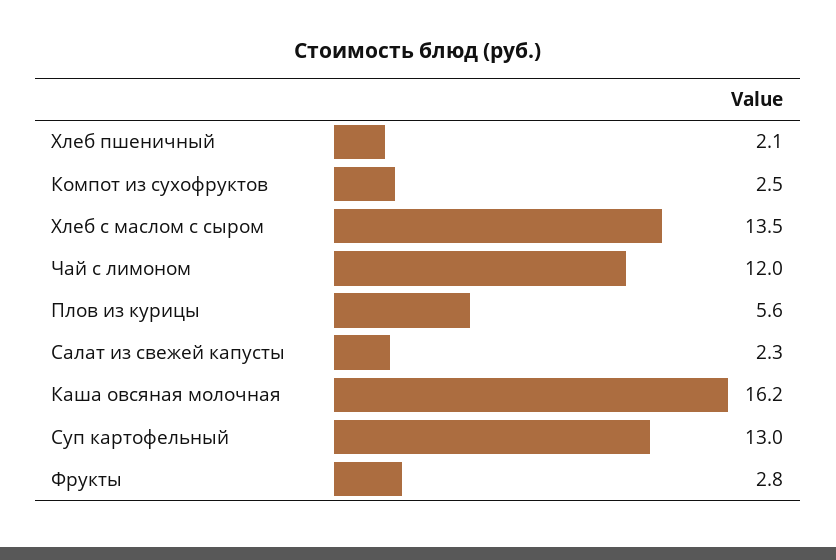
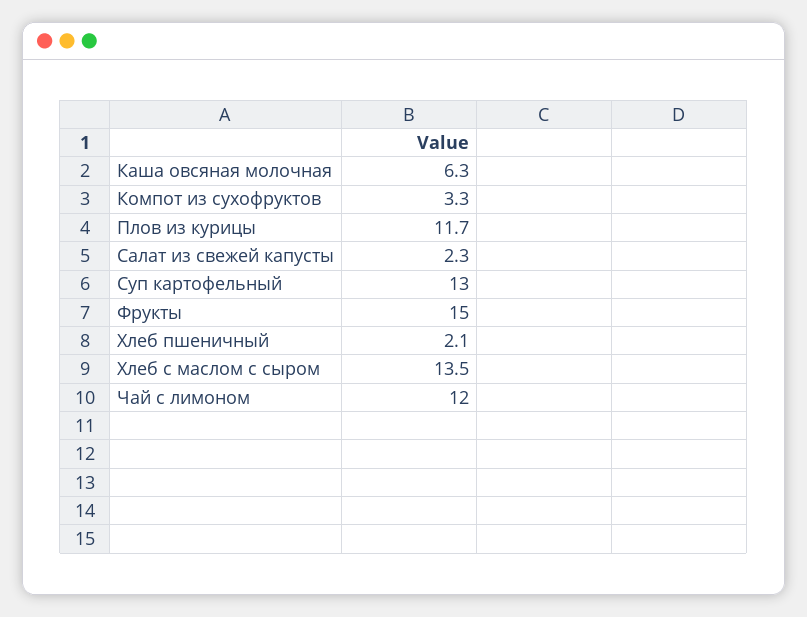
Компот из сухофруктов: 2.5 -> 3.3
Плов из курицы: 5.6 -> 11.7
Каша овсяная молочная: 16.2 -> 6.3
Фрукты: 2.8 -> 15

